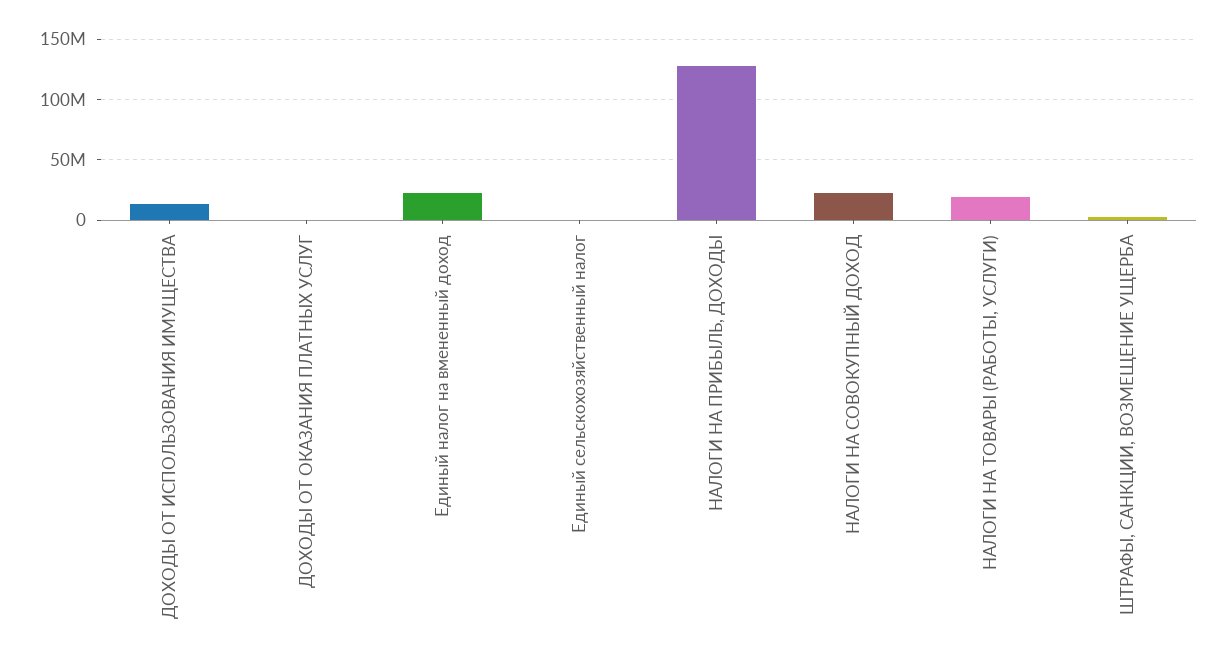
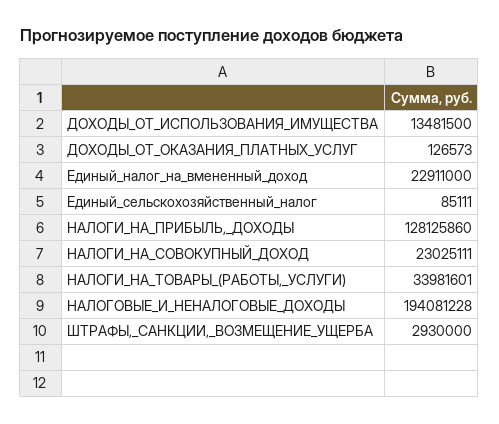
НАЛОГИ НА ТОВАРЫ (РАБОТЫ, УСЛУГИ): 20000000 -> 33981601
НАЛОГОВЫЕ_И_НЕНАЛОГОВЫЕ_ДОХОДЫ: none -> 194081228

